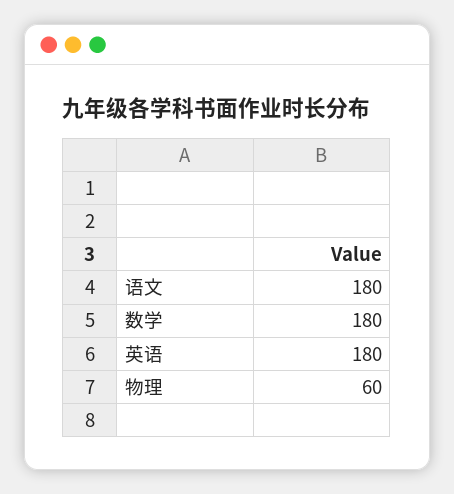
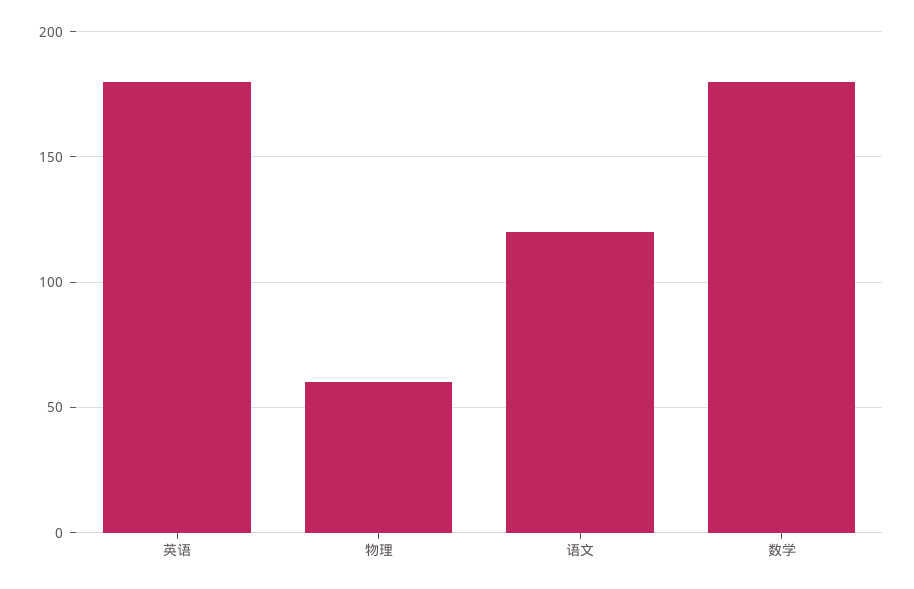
语文: 180 -> 120

